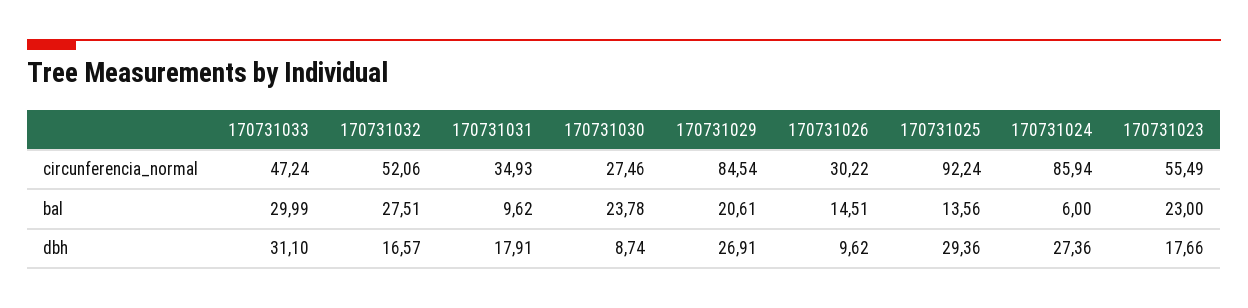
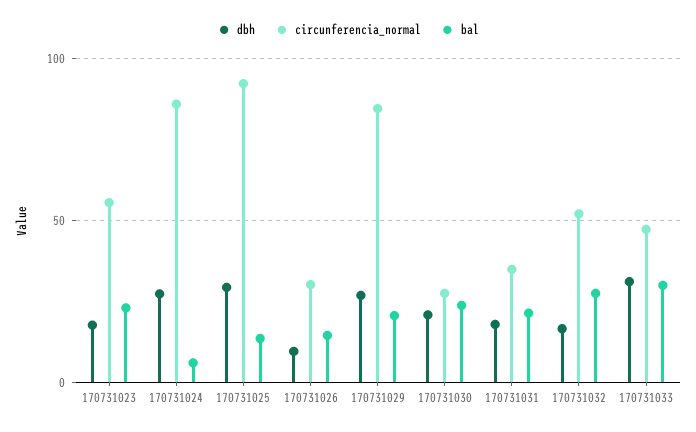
bal, 170731031: 9.62 -> 20
dbh, 170731030: 8.74 -> 20

